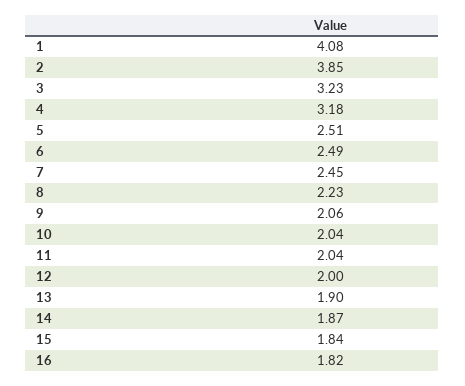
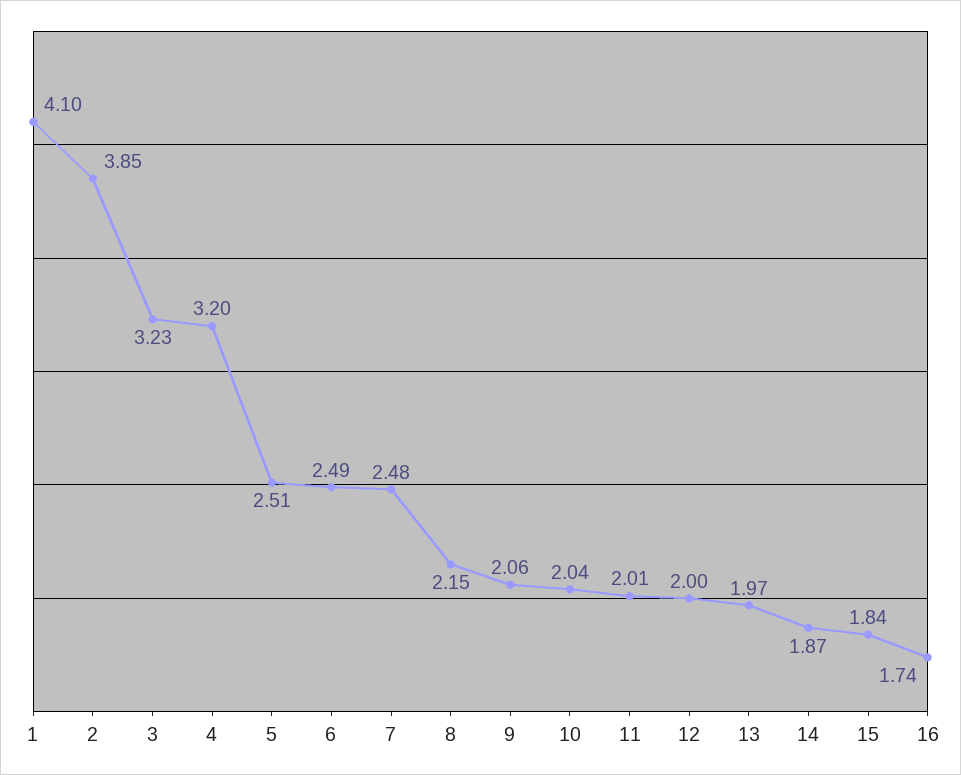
1: 4.08 -> 4.1
4: 3.18 -> 3.2
7: 2.45 -> 2.48
8: 2.23 -> 2.15
11: 2.04 -> 2.01
13: 1.9 -> 1.97
16: 1.82 -> 1.74

